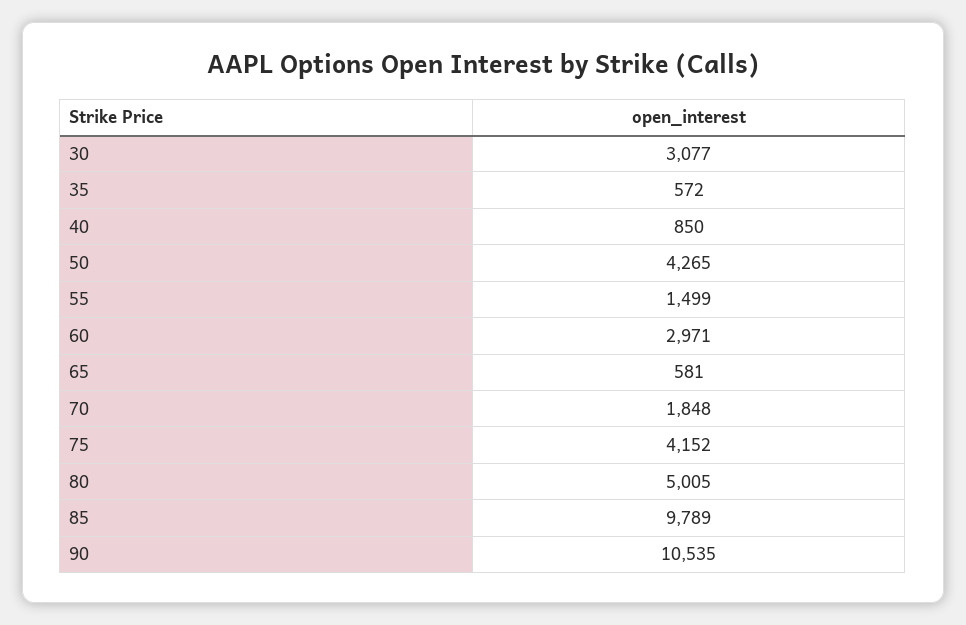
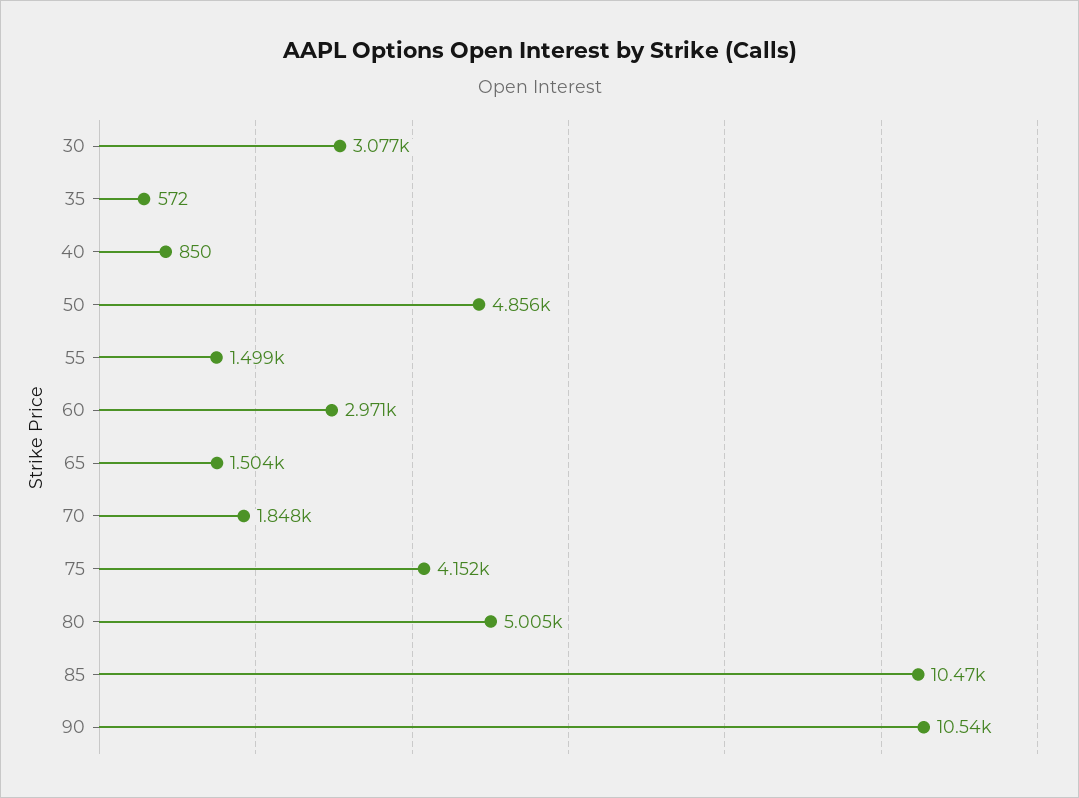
50: 4265 -> 4856
65: 581 -> 1504
85: 9789 -> 10470

